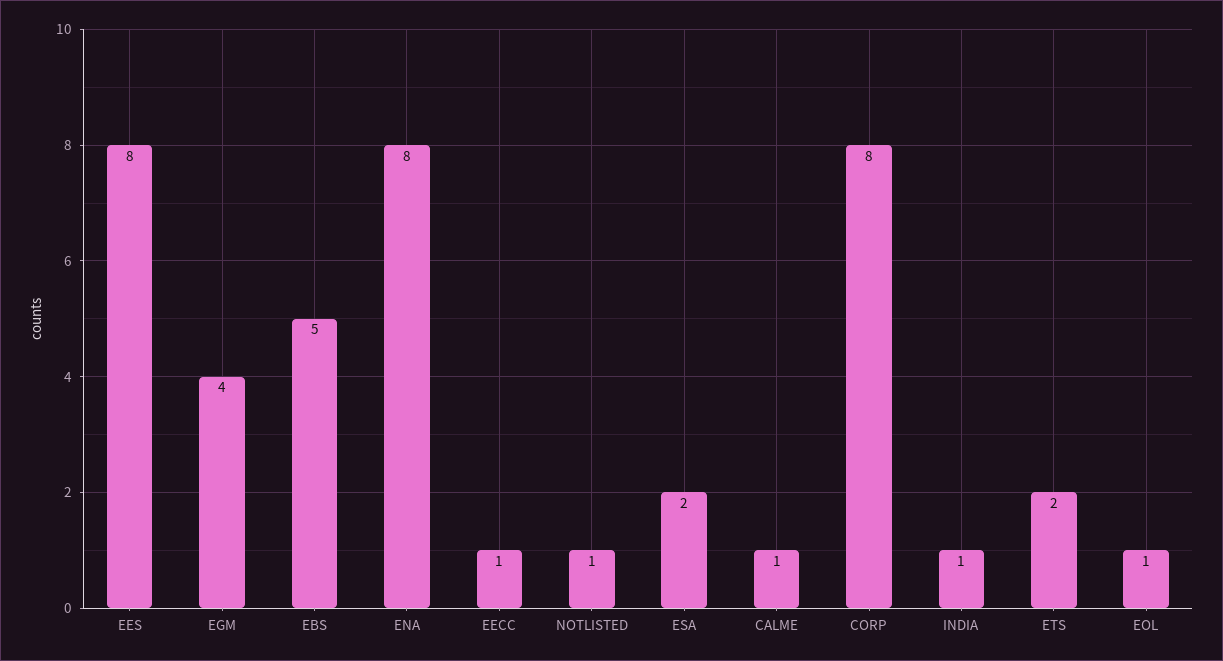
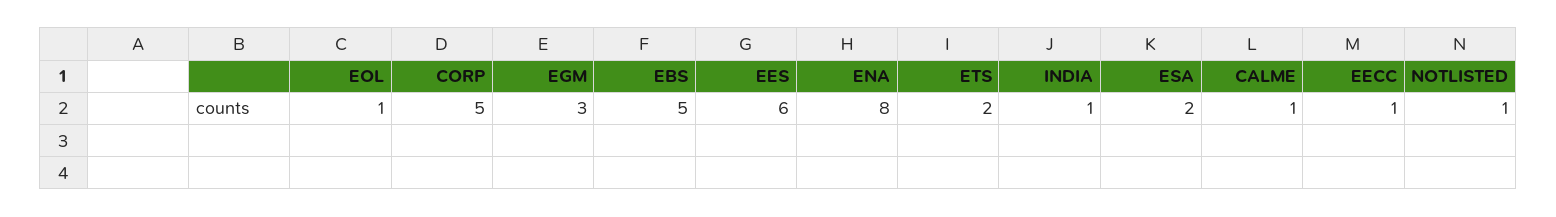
EES: 8 -> 6
EGM: 4 -> 3
CORP: 8 -> 5

